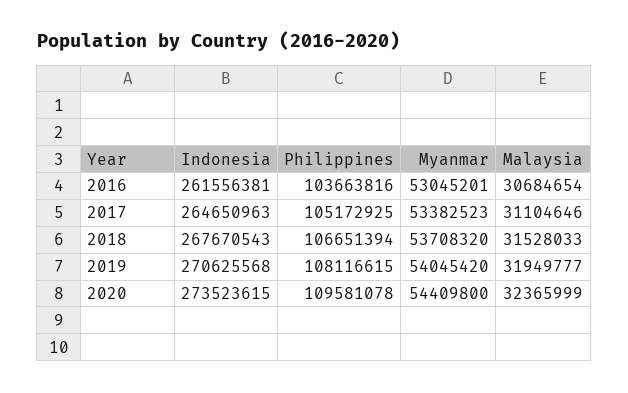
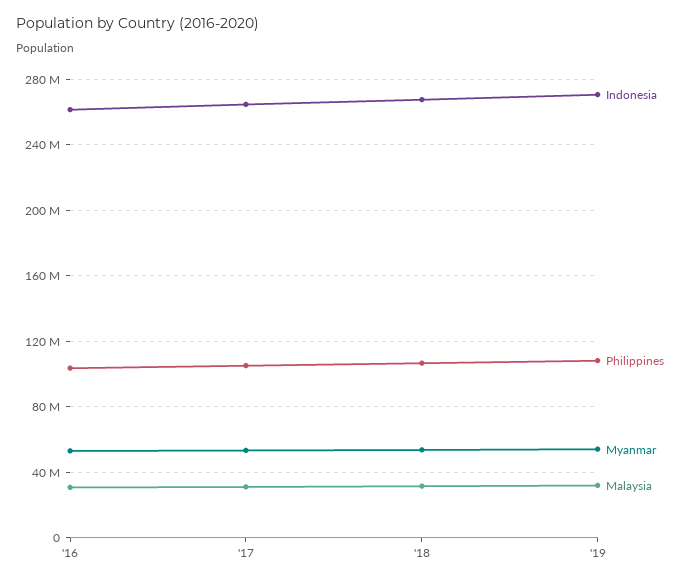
Indonesia, 2020: 273523615 -> none
Philippines, 2020: 109581078 -> none
Myanmar, 2020: 54409800 -> none
Malaysia, 2020: 32365999 -> none

